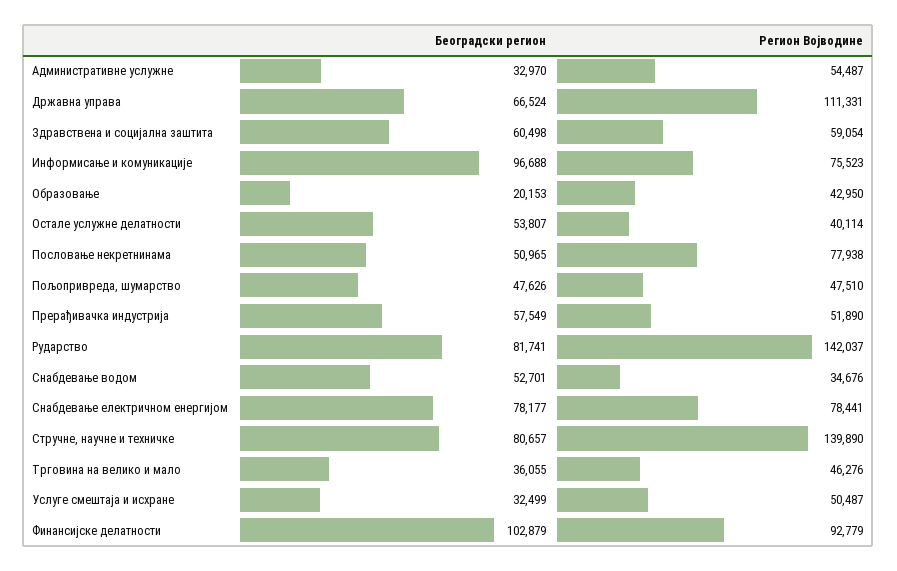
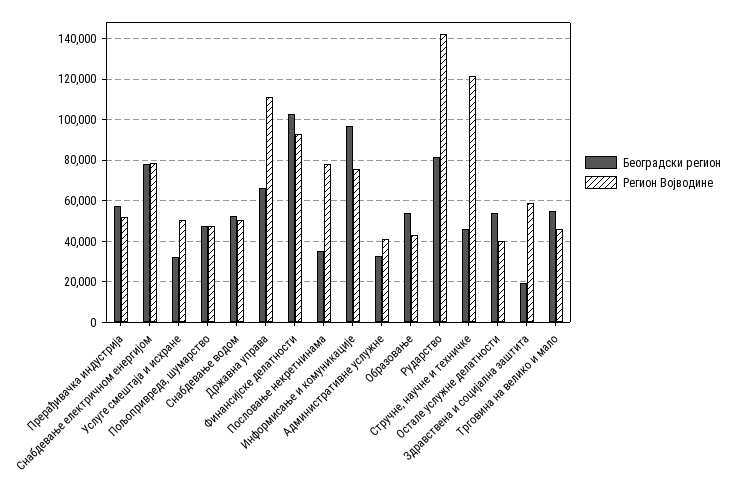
Регион Војводине, Административне услужне: 54487 -> 40000
Београдски регион, Здравствена и социјална заштита: 60498 -> 20000
Београдски регион, Образовање: 20153 -> 55000
Београдски регион, Пословање некретнинама: 50965 -> 35000
Регион Војводине, Снабдевање водом: 34676 -> 50000
Београдски регион, Стручне, научне и техничке: 80657 -> 45000
Регион Војводине, Стручне, научне и техничке: 139890 -> 120000
Београдски регион, Трговина на велико и мало: 36055 -> 55000

